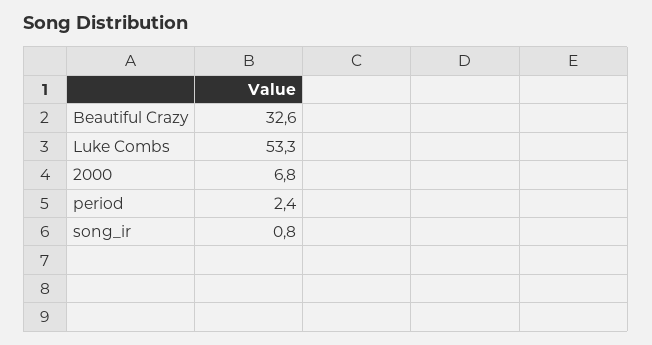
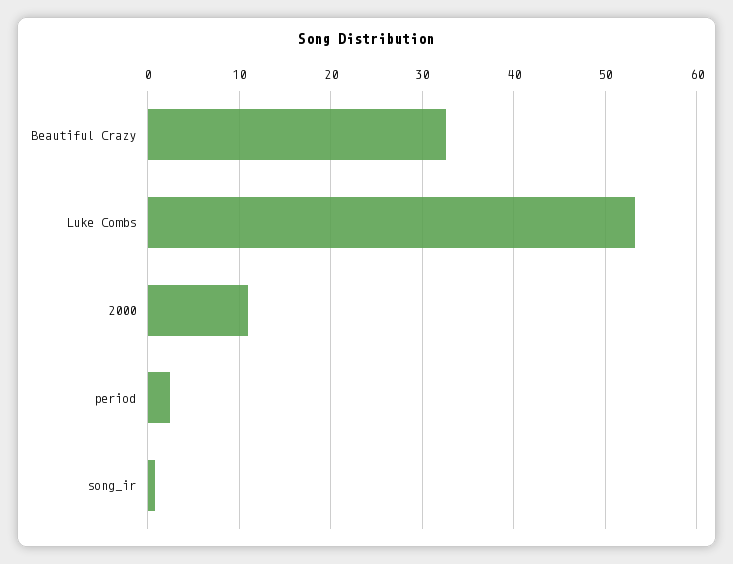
2000: 6.8 -> 11

